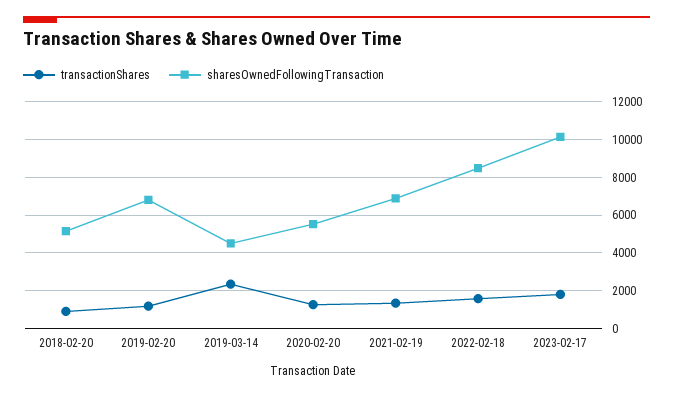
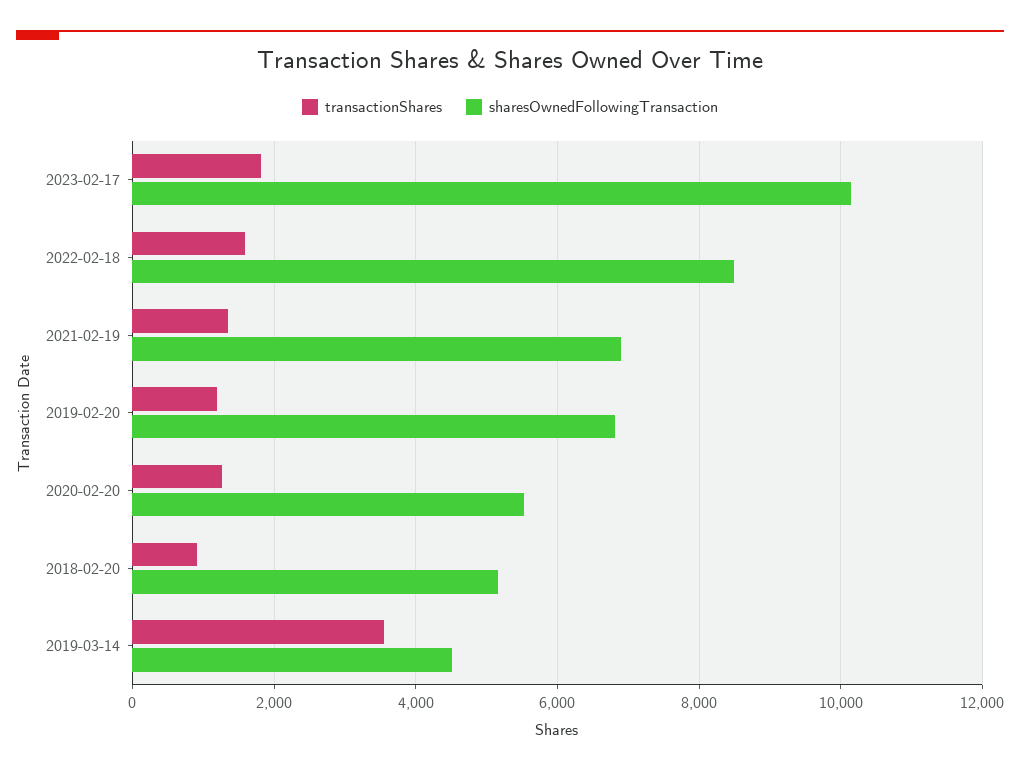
transactionShares, 2019-03-14: 2500 -> 3600

